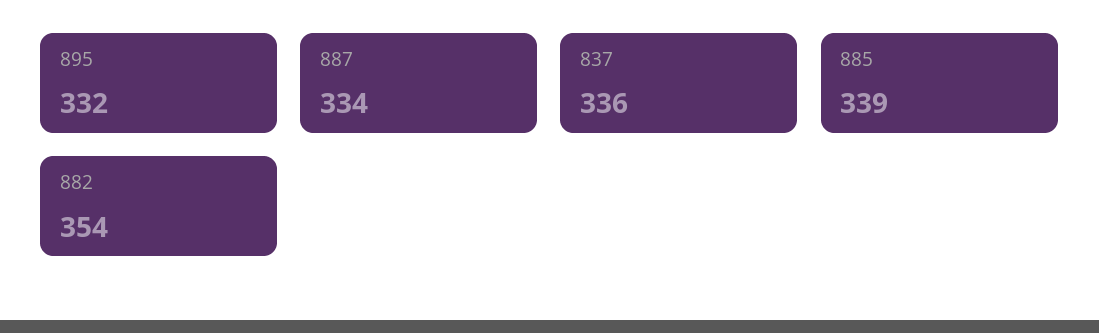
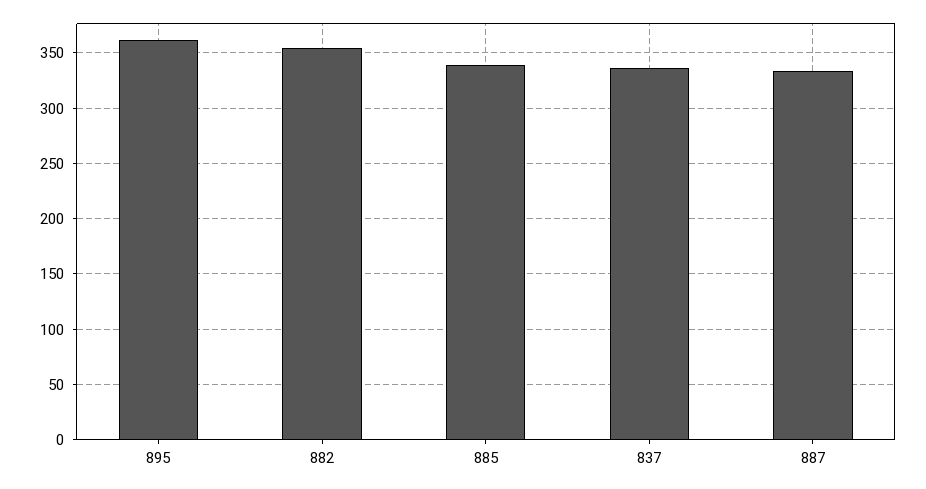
895: 332 -> 360

